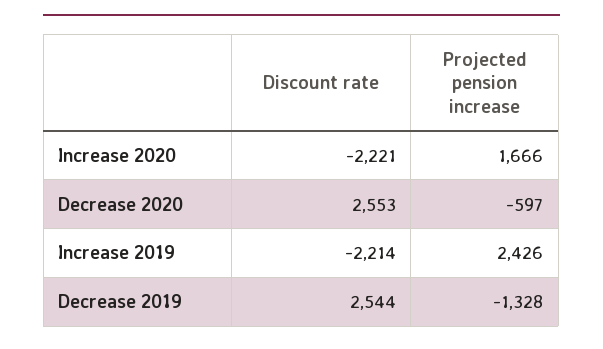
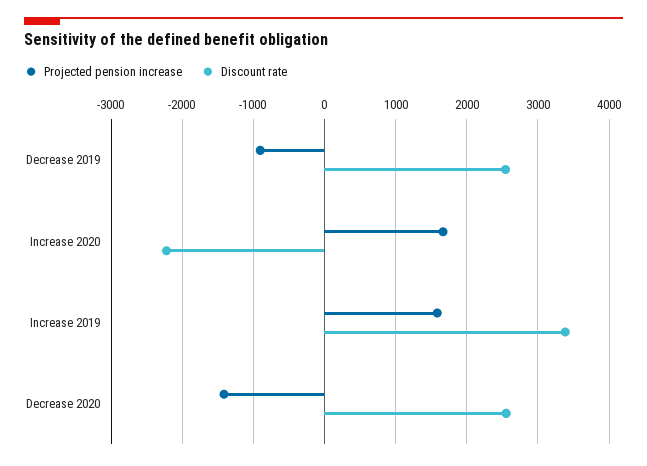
Projected pension increase, Decrease 2020: -597 -> -1400
Discount rate, Increase 2019: -2214 -> 3400
Projected pension increase, Increase 2019: 2426 -> 1600
Projected pension increase, Decrease 2019: -1328 -> -900

